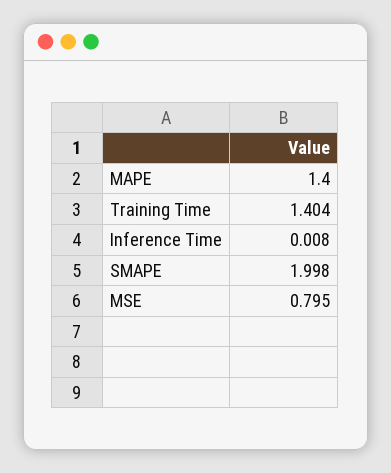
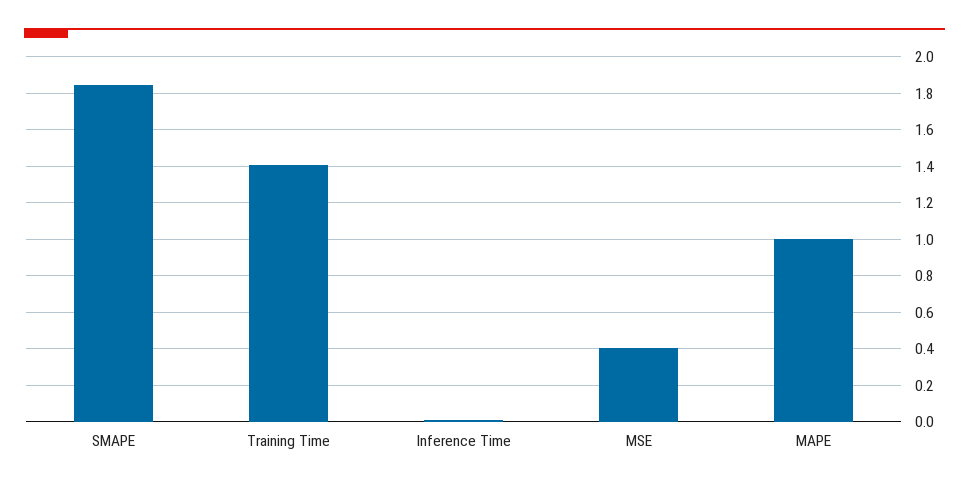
MAPE: 1.4 -> 1
SMAPE: 1.998 -> 1.85
MSE: 0.795 -> 0.4

